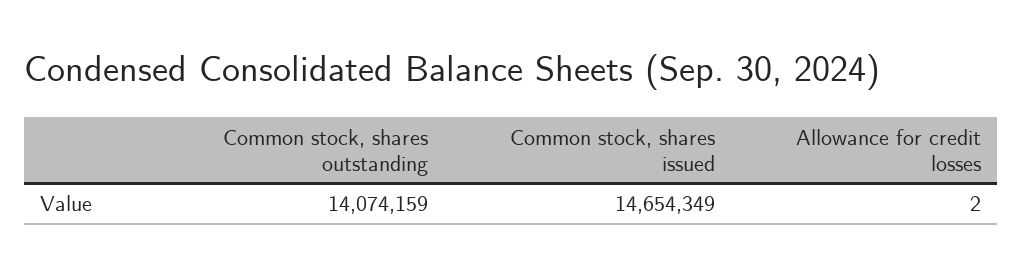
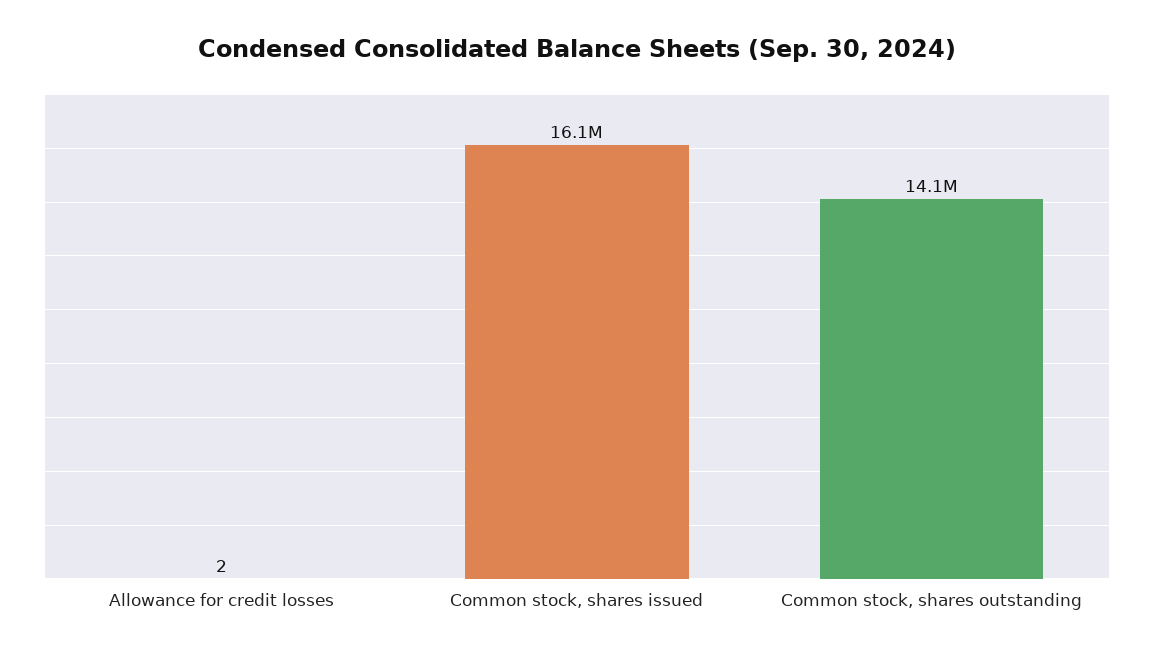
Common stock, shares issued: 14654349 -> 16100000

